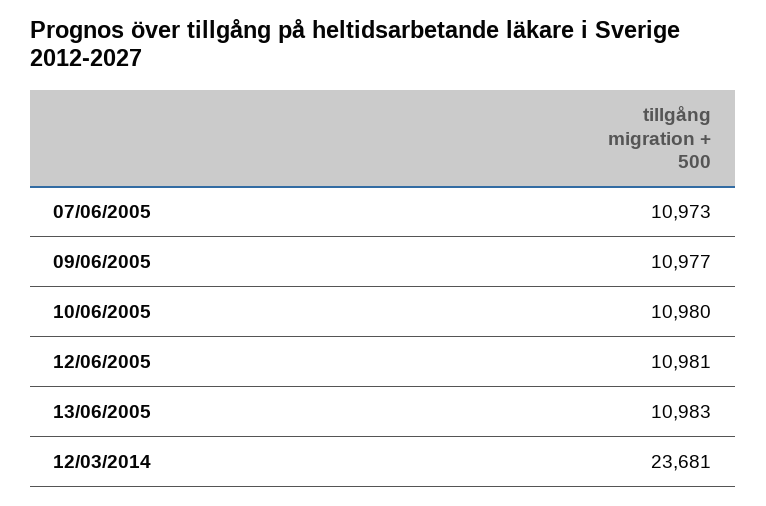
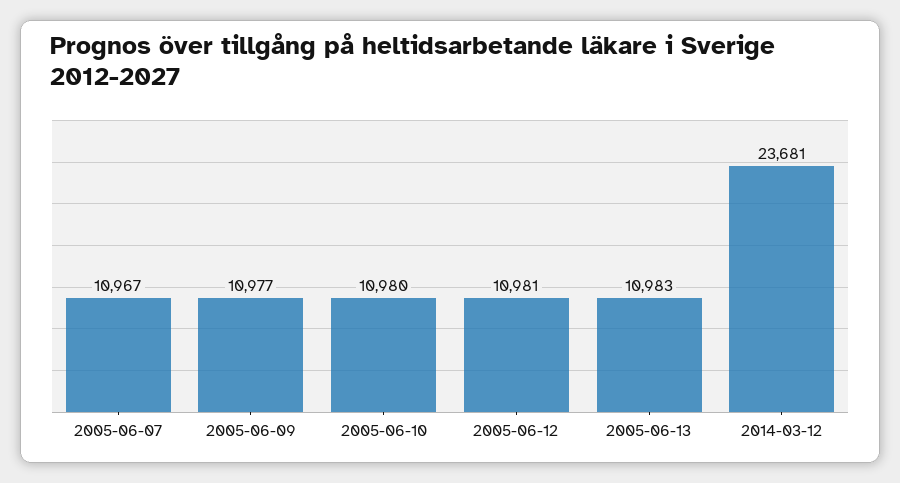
07/06/2005: 10973 -> 10967

